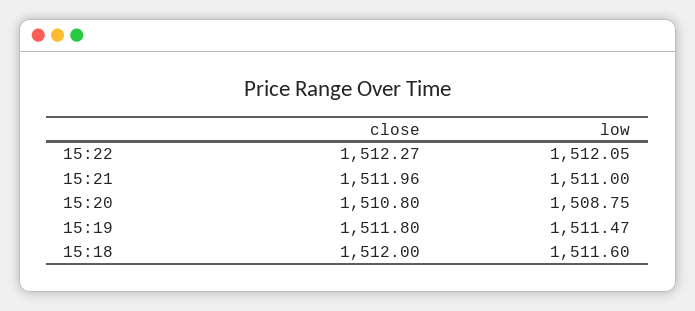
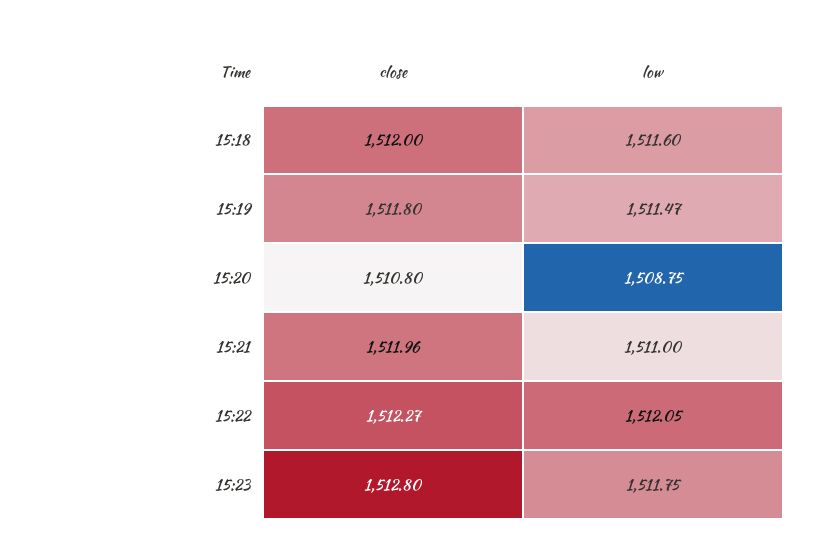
close, 15:23: none -> 1512.8
low, 15:23: none -> 1511.75

